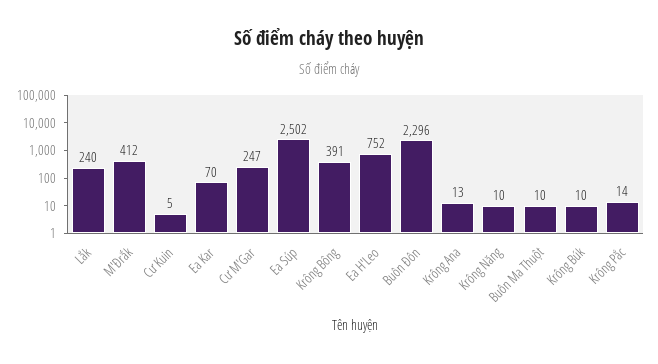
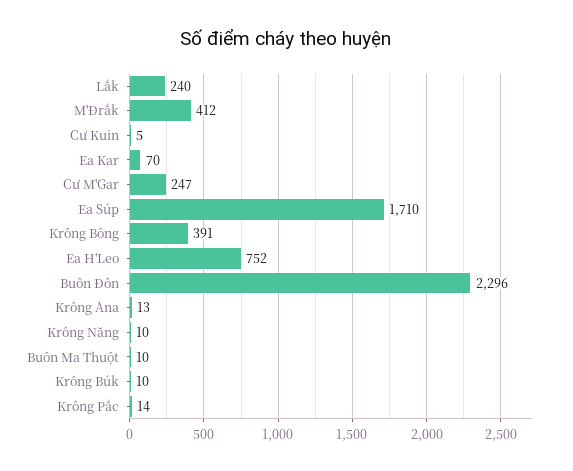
Ea Súp: 2502 -> 1710

